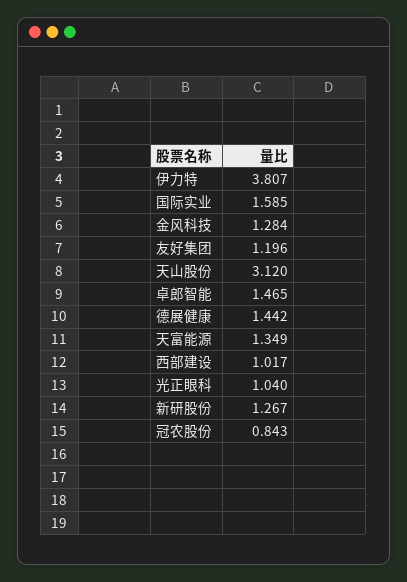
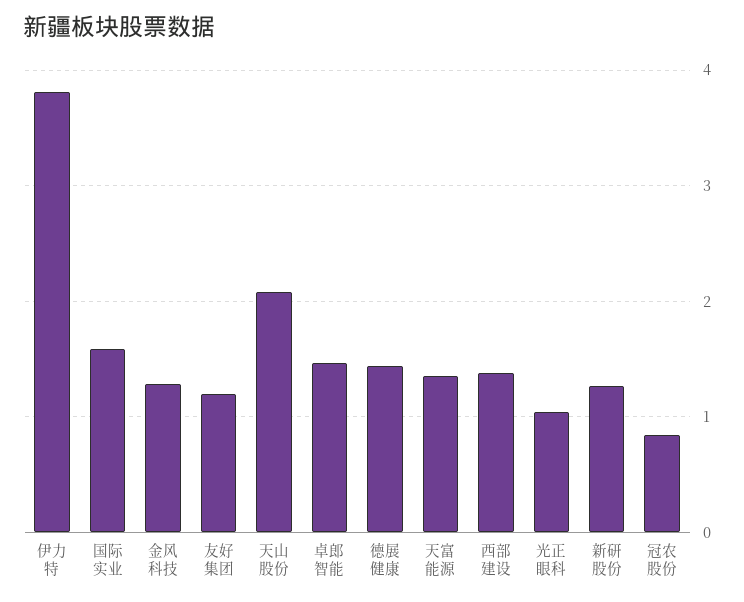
天山股份: 3.12 -> 2.1
西部建设: 1.017 -> 1.4

